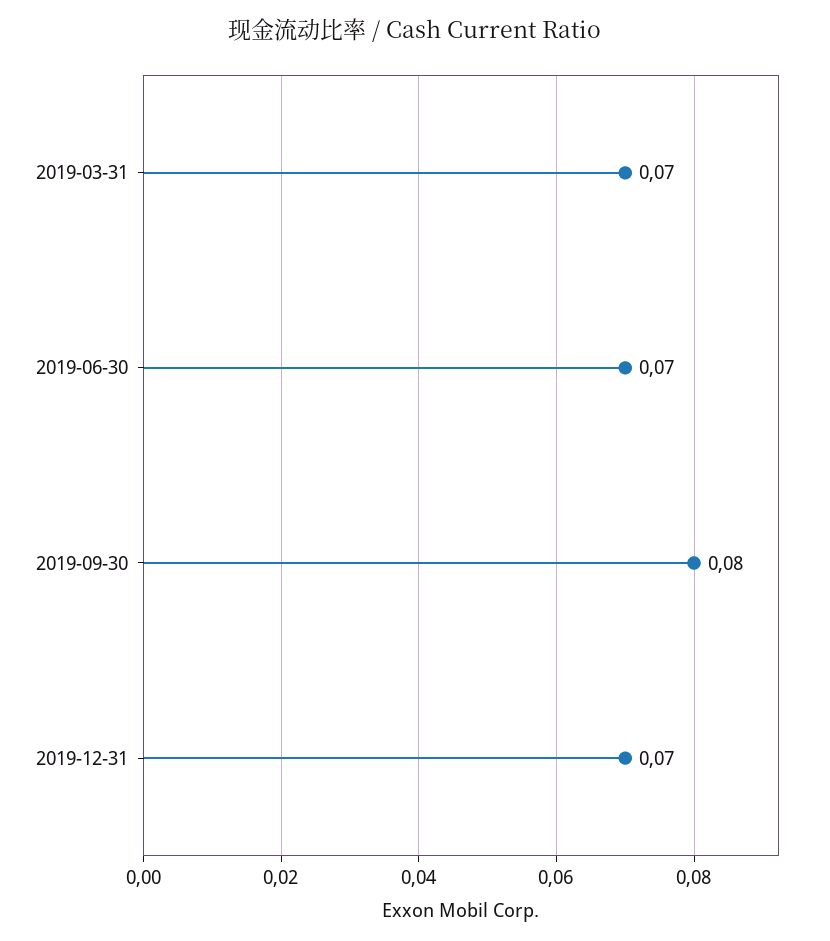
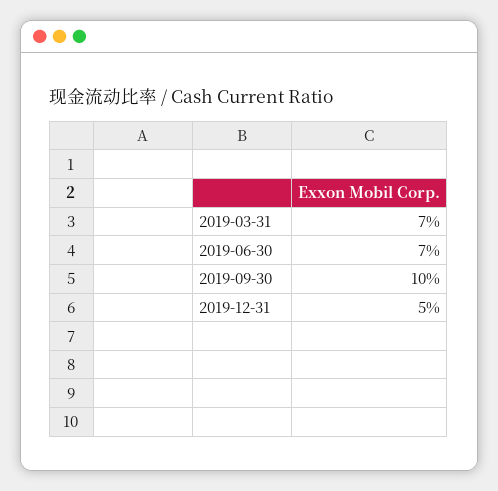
2019-09-30: 0.08 -> 0.1
2019-12-31: 0.07 -> 0.05

